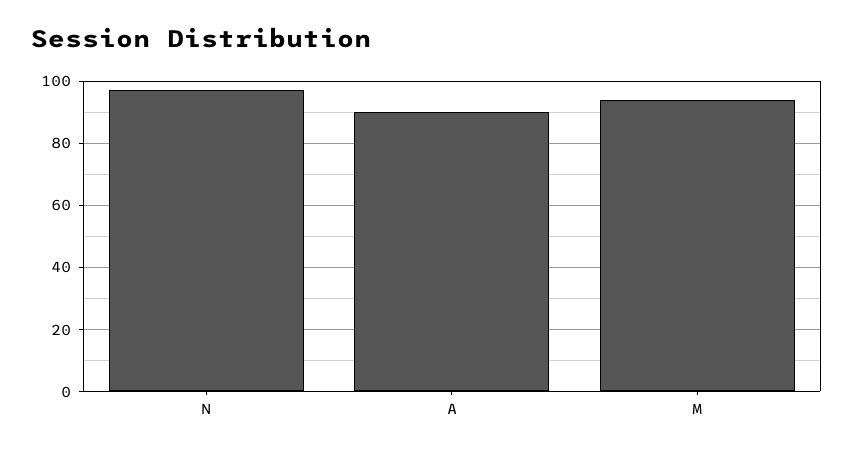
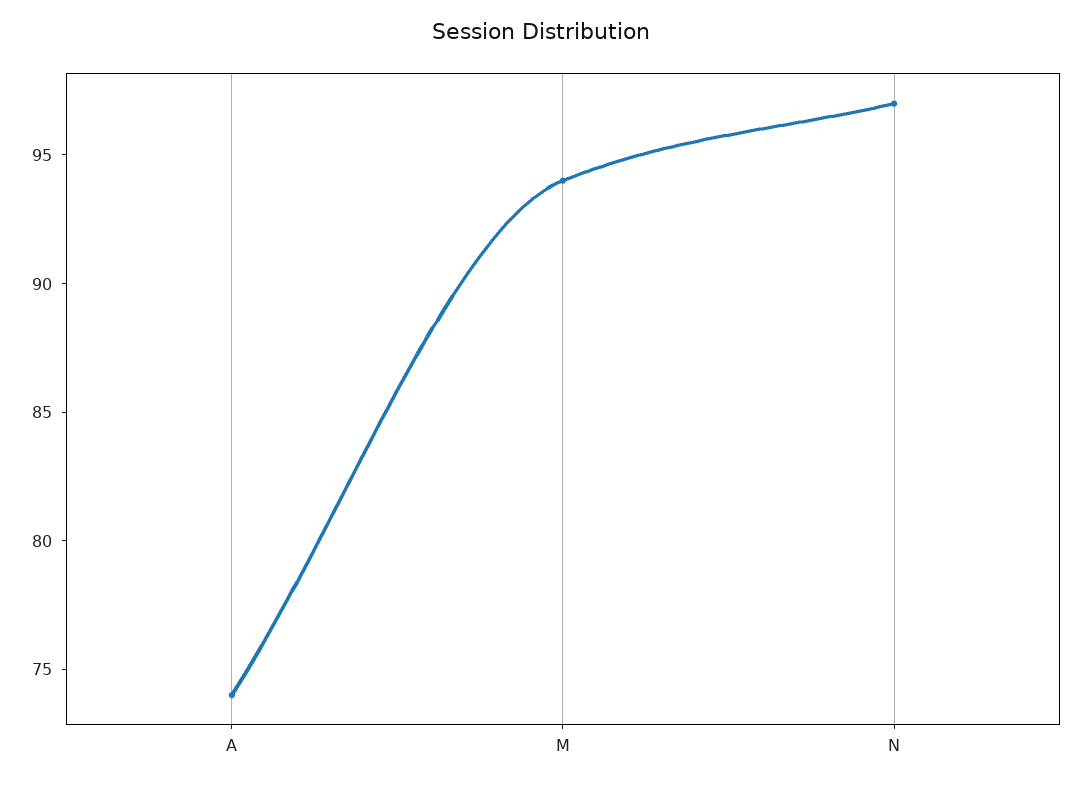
A: 90 -> 74

